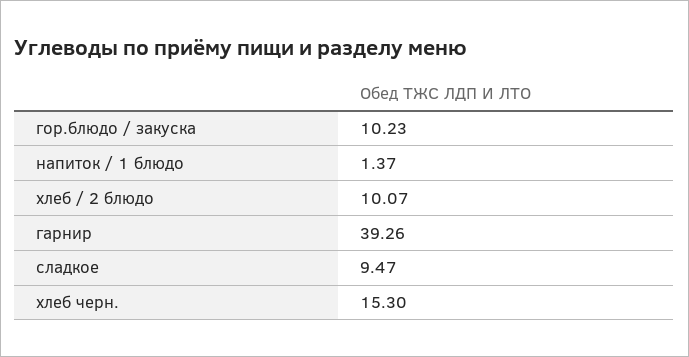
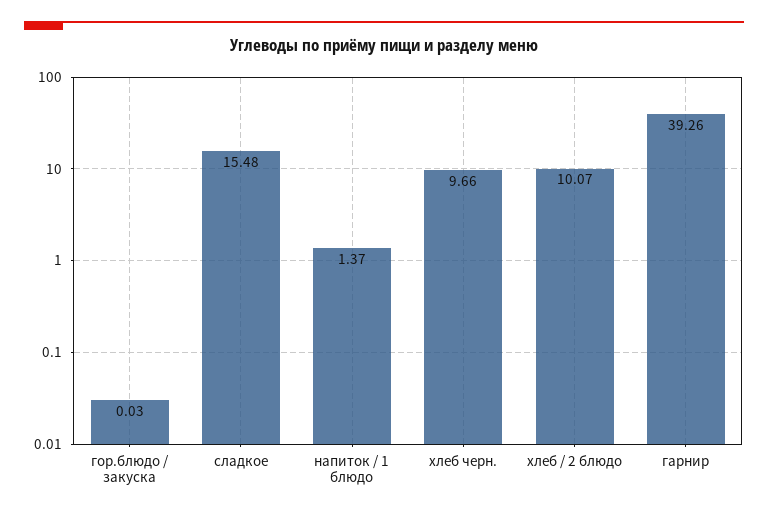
гор.блюдо / закуска: 10.23 -> 0.03
сладкое: 9.47 -> 15.48
хлеб черн.: 15.3 -> 9.66

